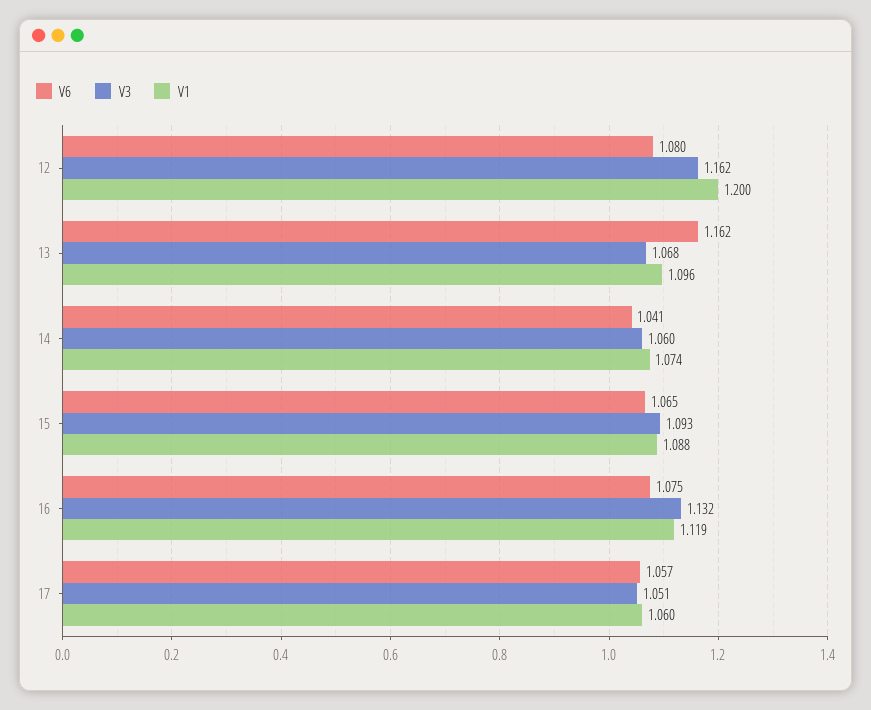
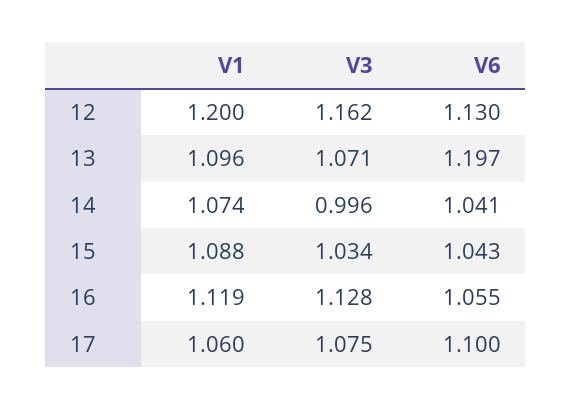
V6, 12: 1.08 -> 1.13
V6, 13: 1.162 -> 1.197
V3, 13: 1.068 -> 1.071
V3, 14: 1.06 -> 0.996
V6, 15: 1.065 -> 1.043
V3, 15: 1.093 -> 1.034
V6, 16: 1.075 -> 1.055
V3, 16: 1.132 -> 1.128
V6, 17: 1.057 -> 1.1
V3, 17: 1.051 -> 1.075

